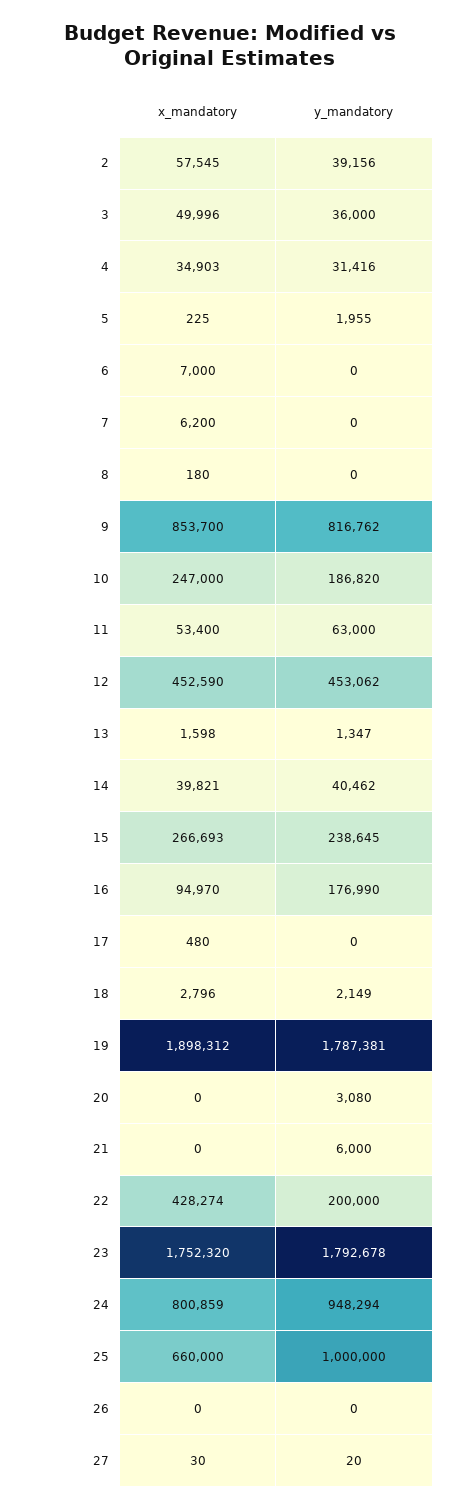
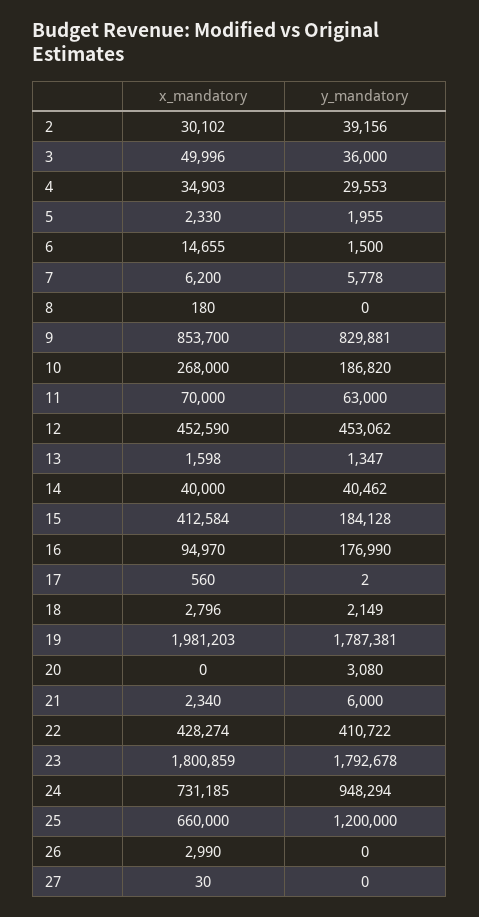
x_mandatory, 2: 57545 -> 30102
y_mandatory, 4: 31416 -> 29553
x_mandatory, 5: 225 -> 2330
x_mandatory, 6: 7000 -> 14655
y_mandatory, 6: 0 -> 1500
y_mandatory, 7: 0 -> 5778
y_mandatory, 9: 816762 -> 829881
x_mandatory, 10: 247000 -> 268000
x_mandatory, 11: 53400 -> 70000
x_mandatory, 14: 39821 -> 40000
x_mandatory, 15: 266693 -> 412584
y_mandatory, 15: 238645 -> 184128
x_mandatory, 17: 480 -> 560
y_mandatory, 17: 0 -> 2
x_mandatory, 19: 1898312 -> 1981203
x_mandatory, 21: 0 -> 2340
y_mandatory, 22: 200000 -> 410722
x_mandatory, 23: 1752320 -> 1800859
x_mandatory, 24: 800859 -> 731185
y_mandatory, 25: 1000000 -> 1200000
x_mandatory, 26: 0 -> 2990
y_mandatory, 27: 20 -> 0

